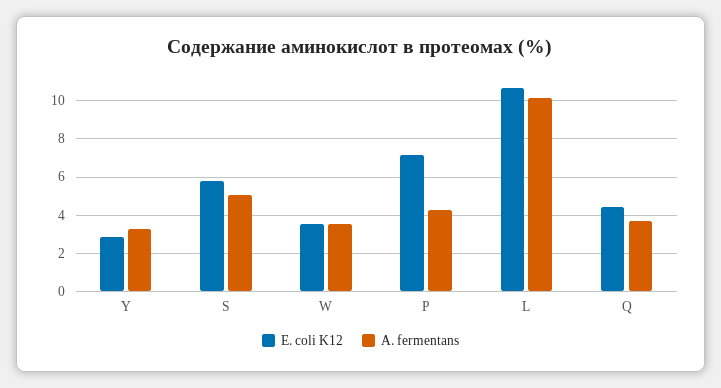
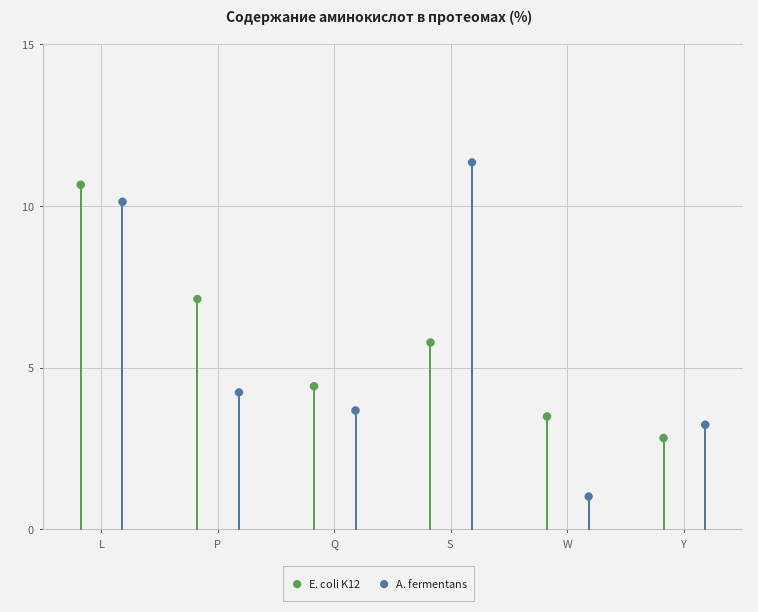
А. fermentans, S: 5 -> 11.5
А. fermentans, W: 3.5 -> 1

